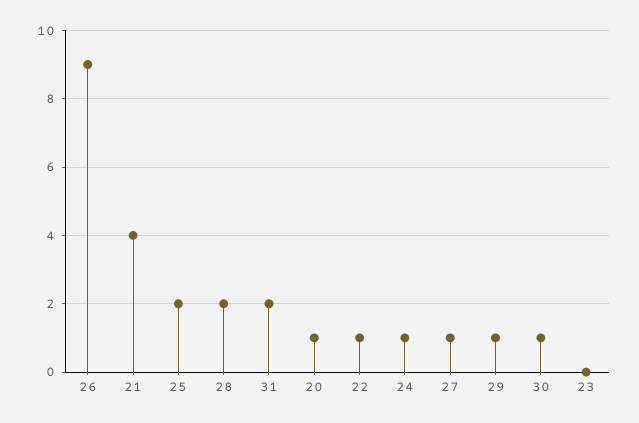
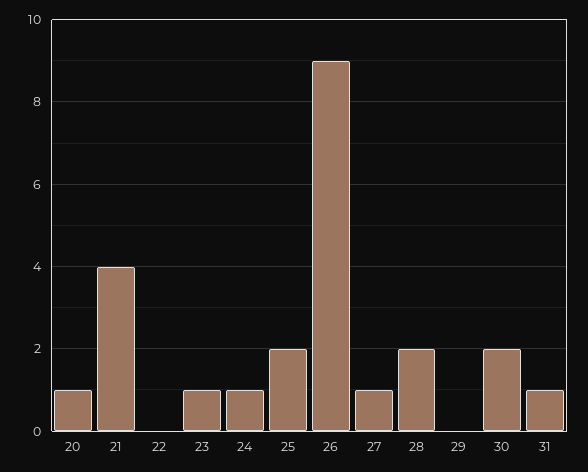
31: 2 -> 1
22: 1 -> 0
29: 1 -> 0
30: 1 -> 2
23: 0 -> 1

